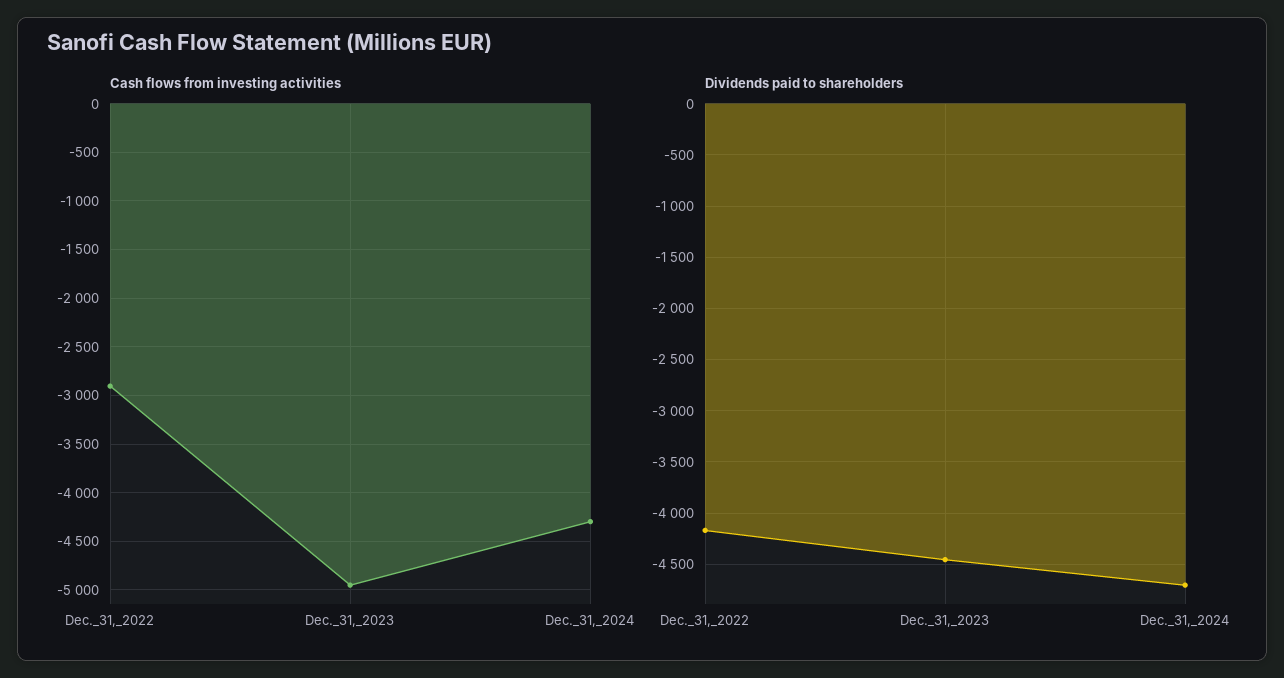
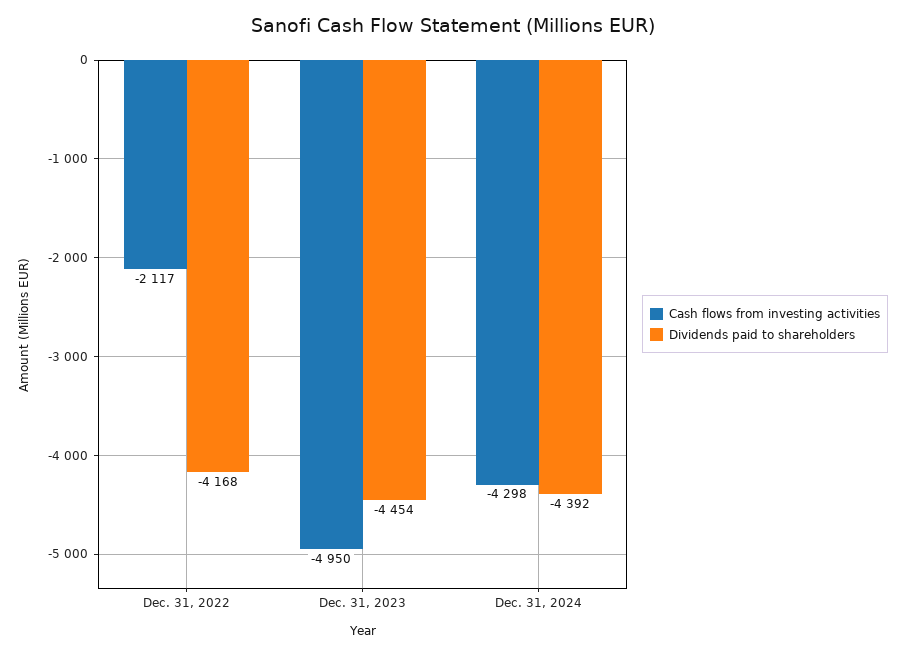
Cash flows from investing activities, Dec._31,_2022: -2900 -> -2117
Dividends paid to shareholders, Dec._31,_2024: -4700 -> -4392

